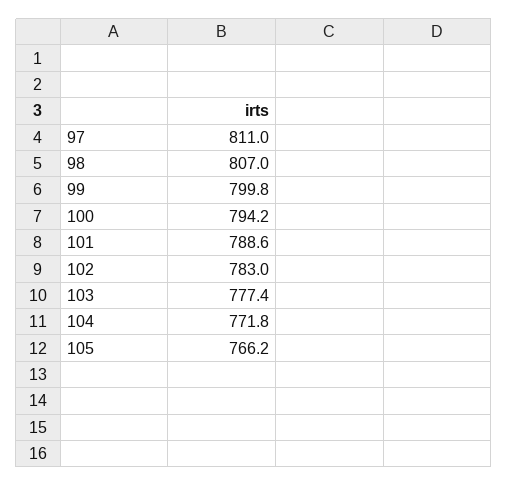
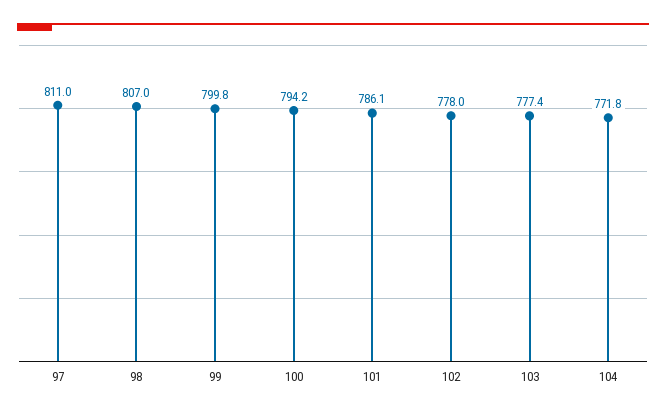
101: 788.6 -> 786.1
102: 783 -> 778
105: 766.2 -> none

